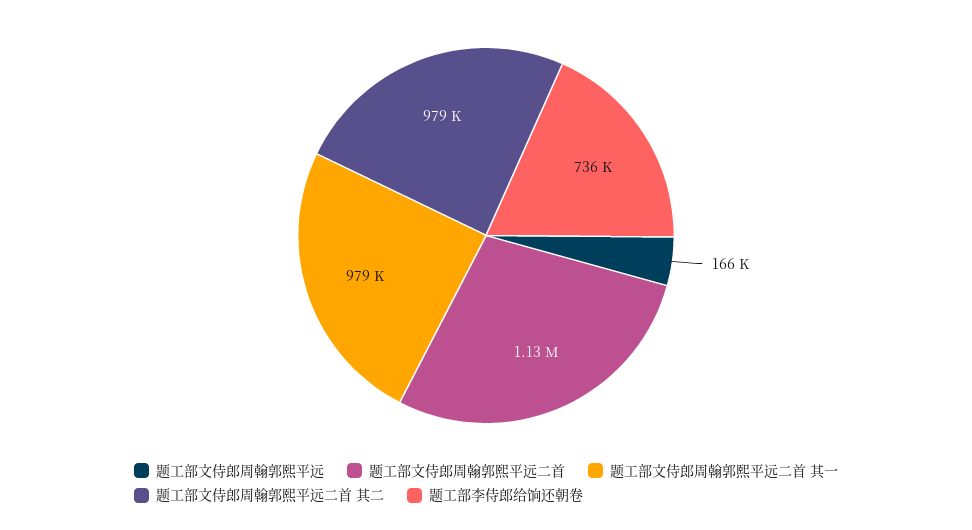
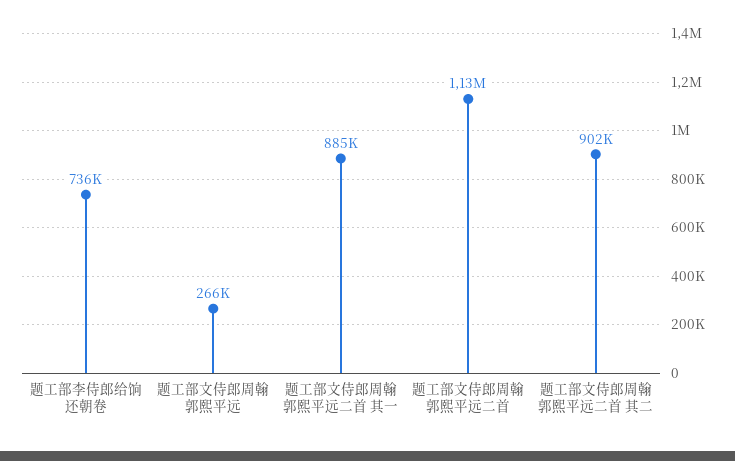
题工部文侍郎周翰郭熙平远: 166000 -> 266000
题工部文侍郎周翰郭熙平远二首 其一: 979000 -> 885000
题工部文侍郎周翰郭熙平远二首 其二: 979000 -> 902000

